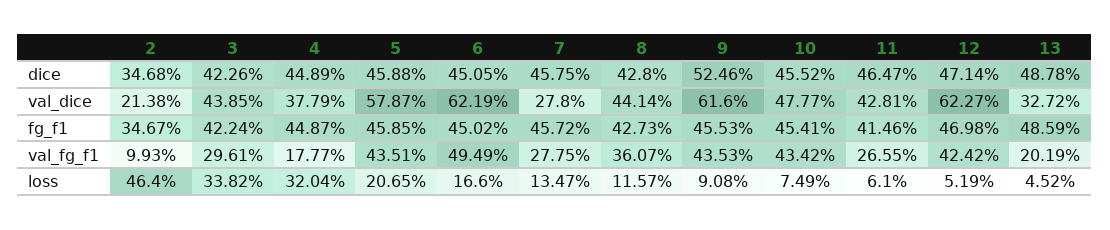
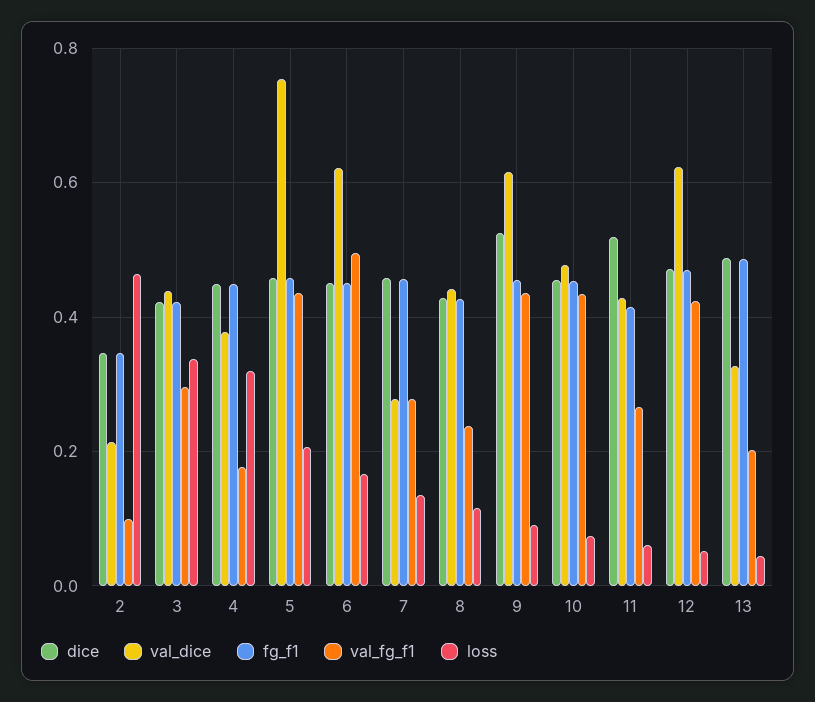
dice, 11: 0.4647 -> 0.52
val_dice, 5: 0.5787 -> 0.76
val_fg_f1, 8: 0.3607 -> 0.24

